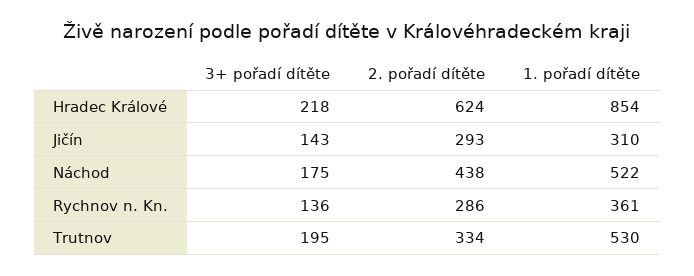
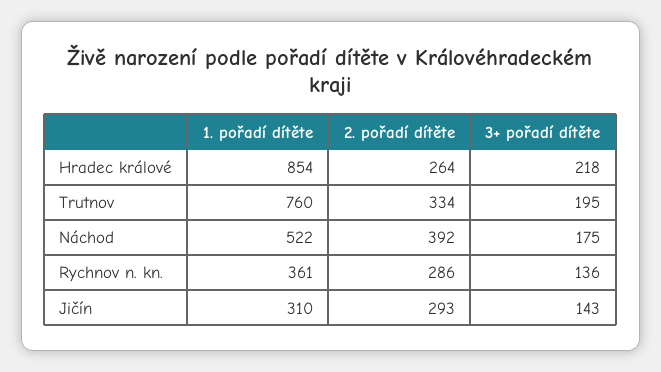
2. pořadí dítěte, Hradec Králové: 624 -> 264
2. pořadí dítěte, Náchod: 438 -> 392
1. pořadí dítěte, Trutnov: 530 -> 760

